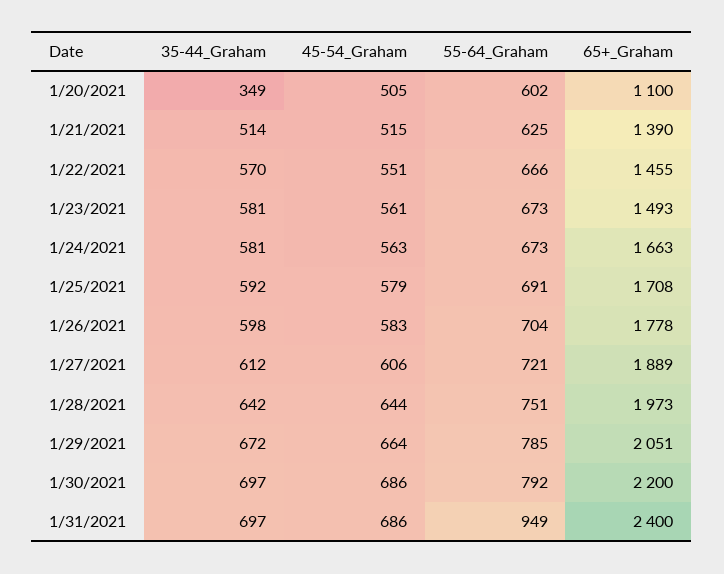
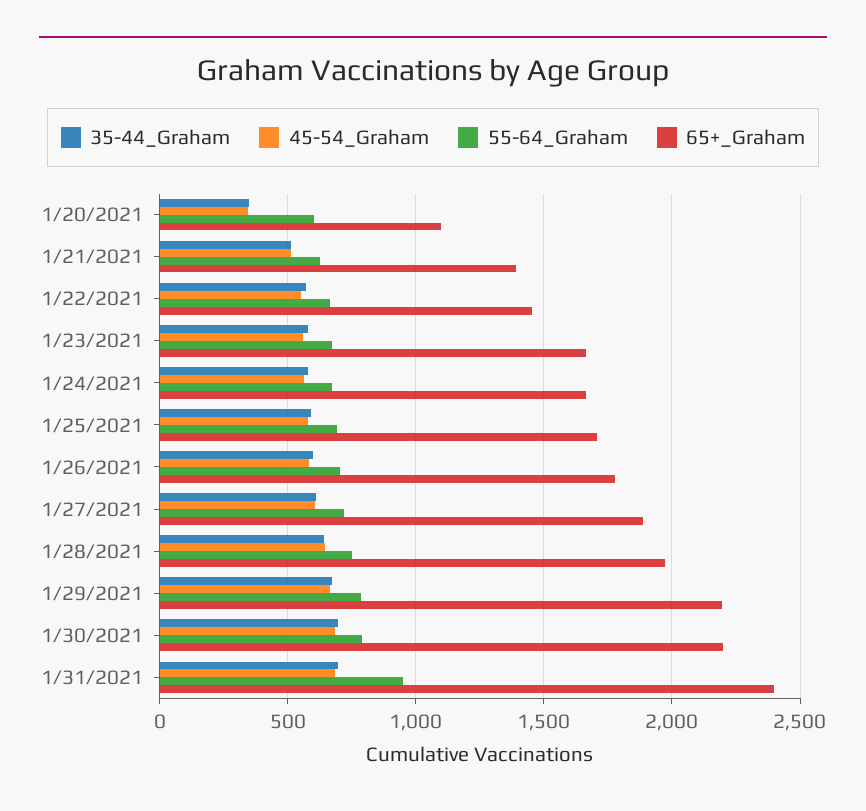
45-54_Graham, 1/20/2021: 505 -> 350
65+_Graham, 1/23/2021: 1493 -> 1650
65+_Graham, 1/29/2021: 2051 -> 2200

